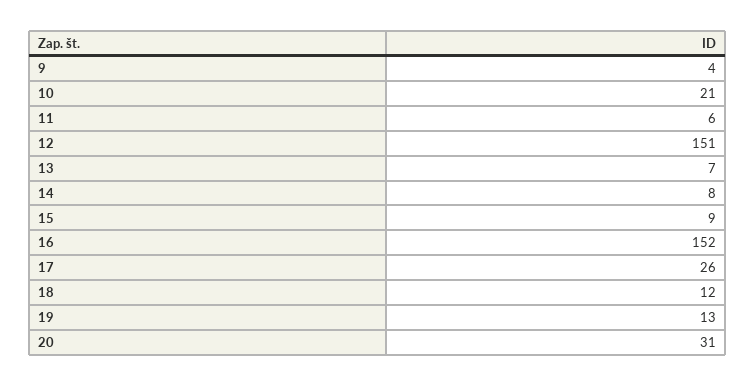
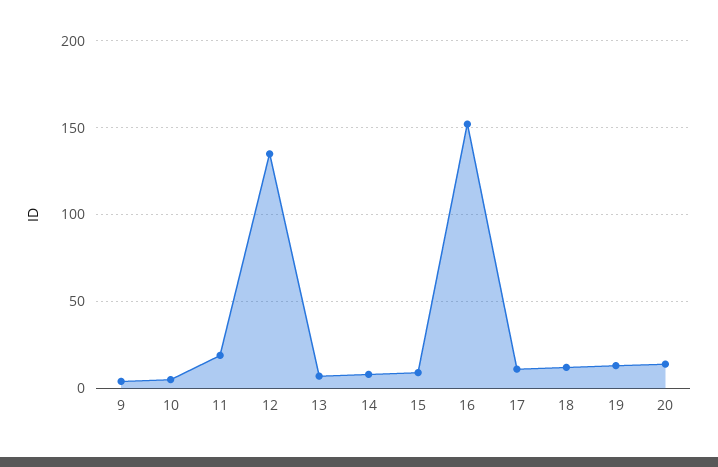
10: 21 -> 5
11: 6 -> 20
12: 151 -> 135
17: 26 -> 10
20: 31 -> 15

